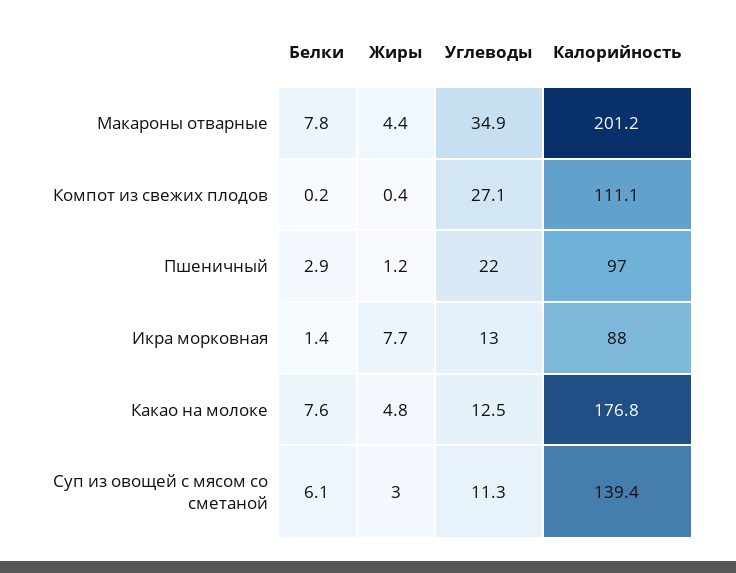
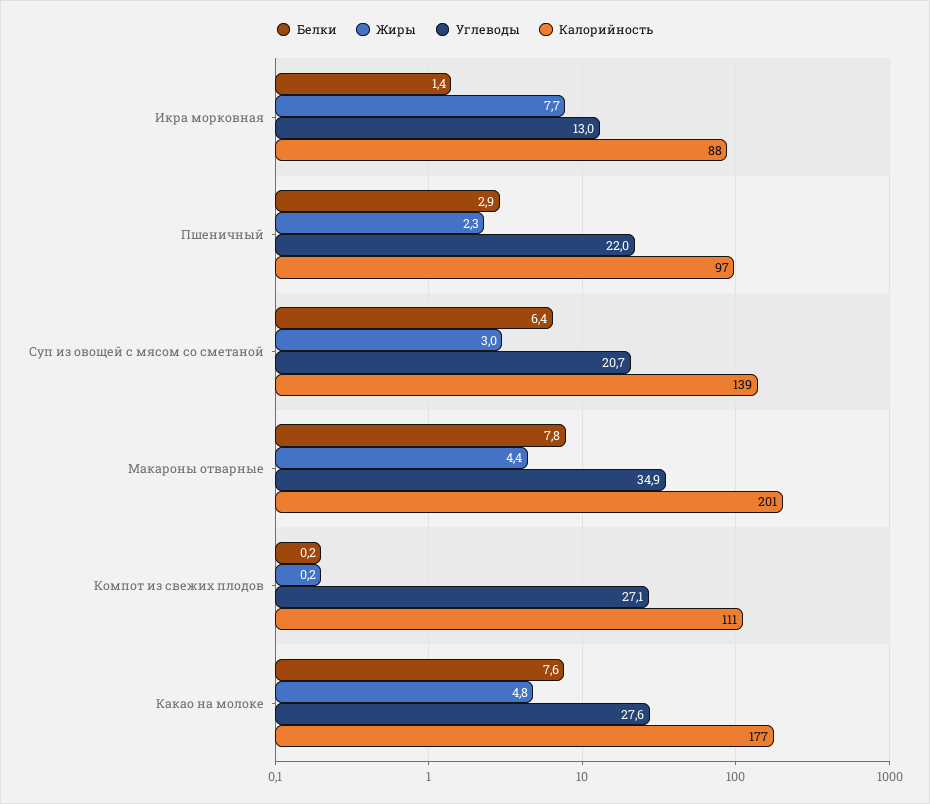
Жиры, Компот из свежих плодов: 0.4 -> 0.2
Жиры, Пшеничный: 1.2 -> 2.3
Углеводы, Какао на молоке: 12.5 -> 27.6
Белки, Суп из овощей с мясом со сметаной: 6.1 -> 6.4
Углеводы, Суп из овощей с мясом со сметаной: 11.3 -> 20.7

